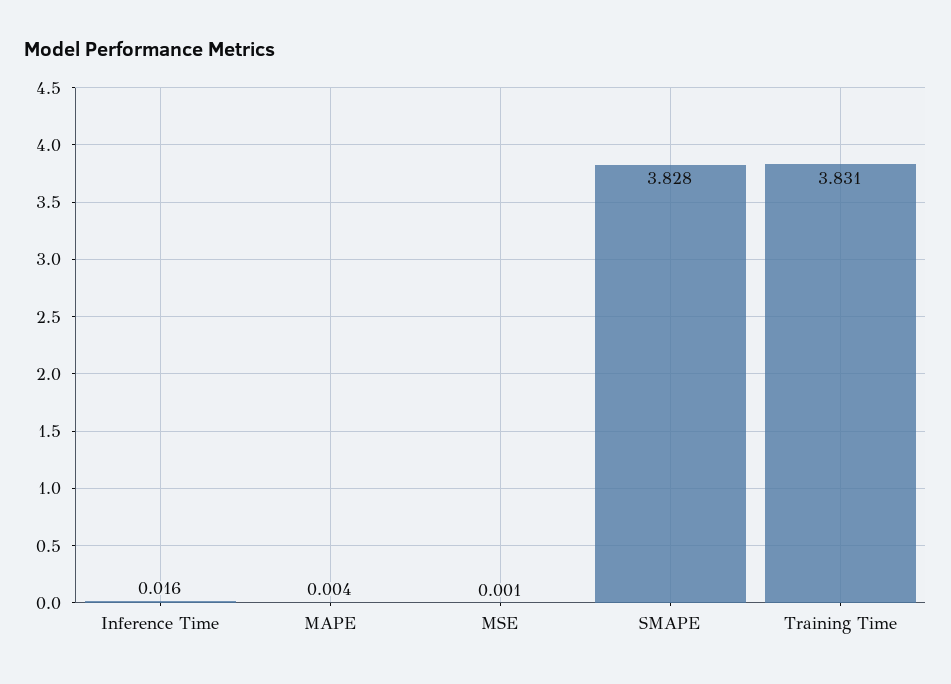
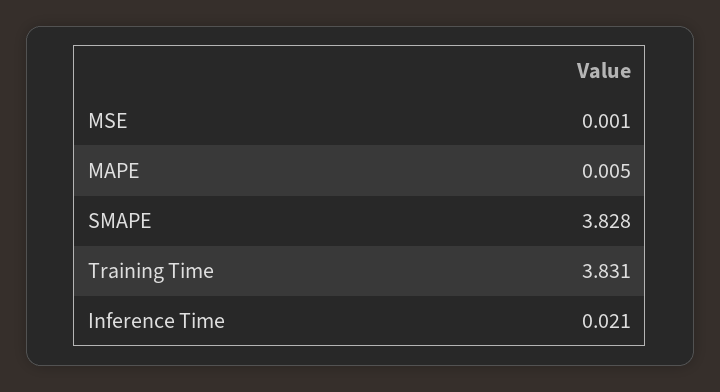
Inference Time: 0.016 -> 0.021
MAPE: 0.004 -> 0.005

